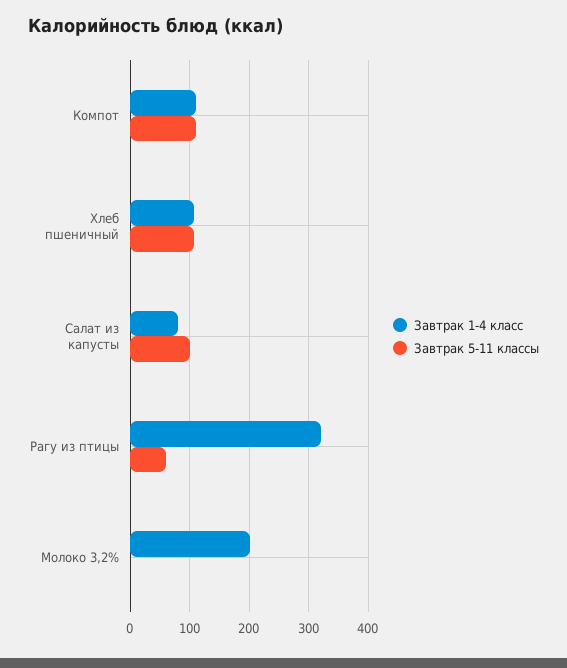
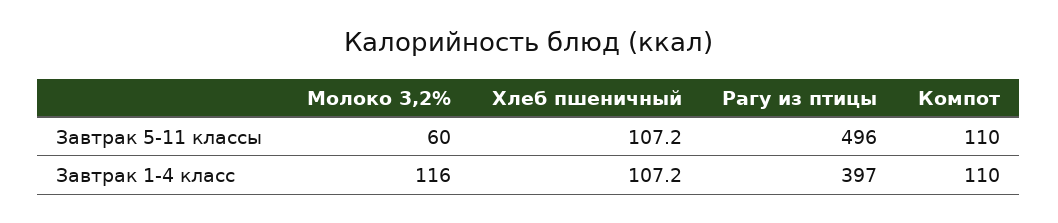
Завтрак 1-4 класс, Салат из капусты: 80 -> none
Завтрак 5-11 классы, Салат из капусты: 100 -> none
Завтрак 1-4 класс, Рагу из птицы: 320 -> 397
Завтрак 5-11 классы, Рагу из птицы: 60 -> 496
Завтрак 1-4 класс, Молоко 3,2%: 200 -> 116
Завтрак 5-11 классы, Молоко 3,2%: 0 -> 60

